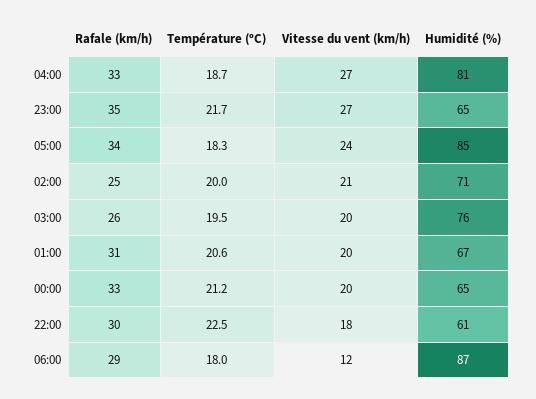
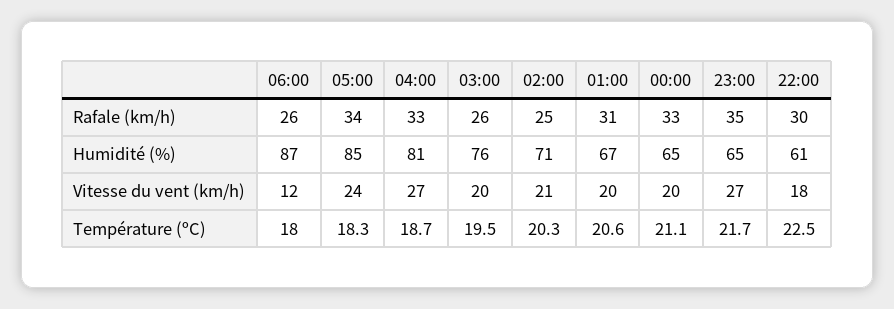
Température (ºC), 02:00: 20 -> 20.3
Température (ºC), 00:00: 21.2 -> 21.1
Rafale (km/h), 06:00: 29 -> 26

